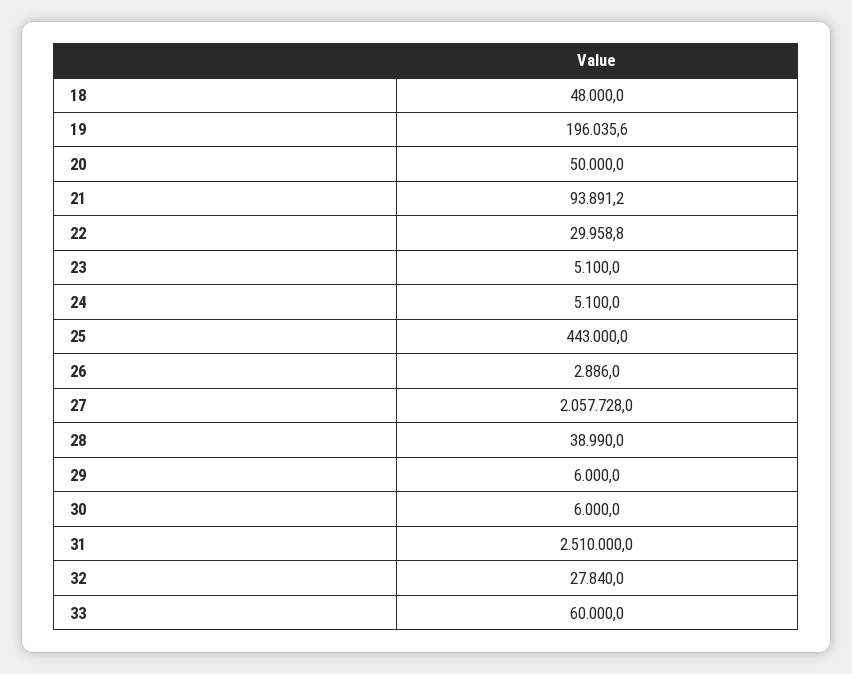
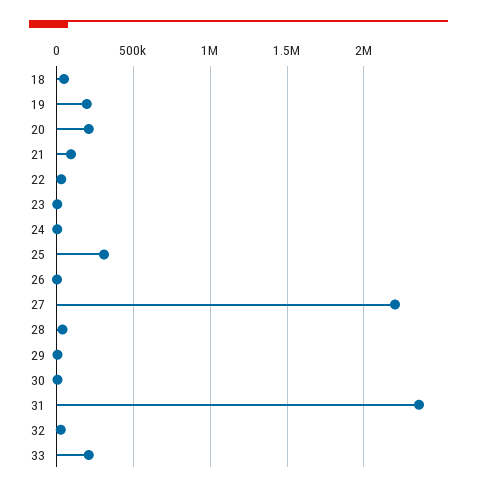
20: 50000 -> 200000
25: 443000 -> 300000
27: 2057728 -> 2200000
31: 2510000 -> 2350000
33: 60000 -> 200000

